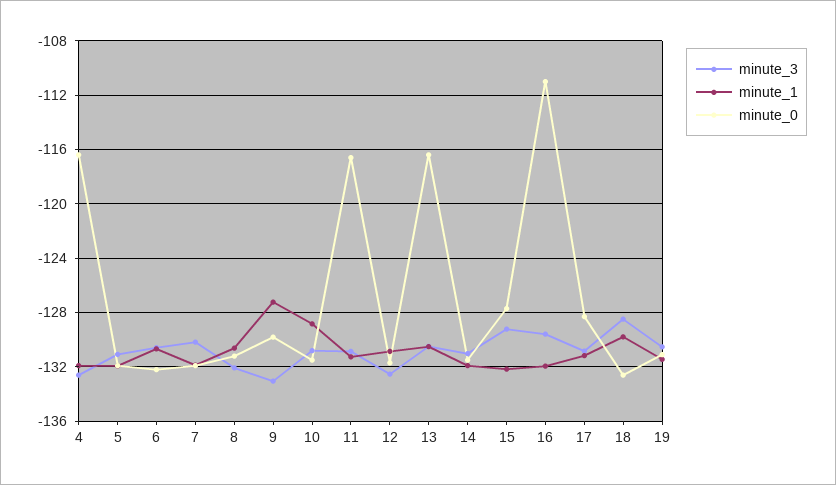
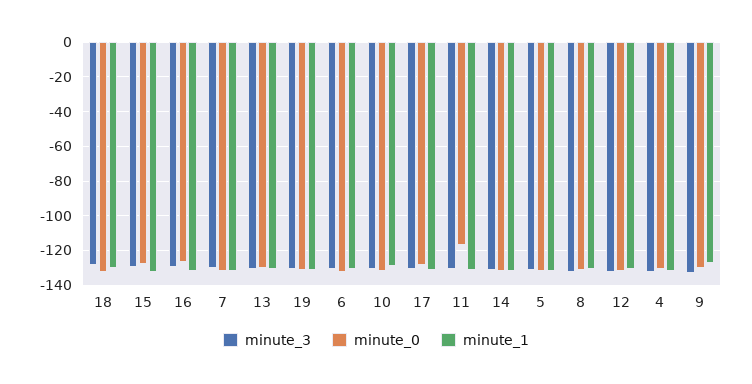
minute_0, 4: -116.5 -> -130
minute_0, 13: -116.5 -> -130
minute_0, 16: -111 -> -125

